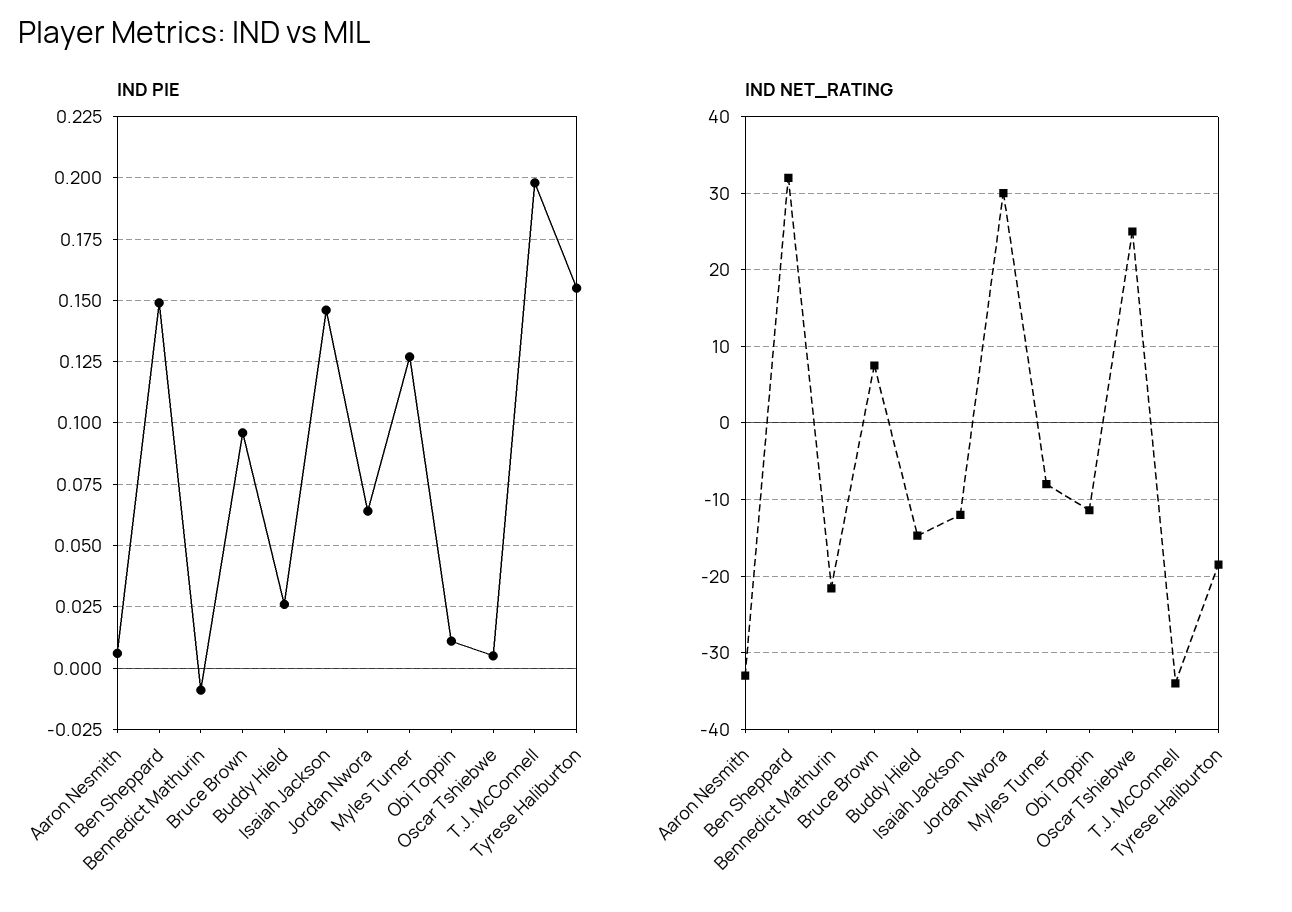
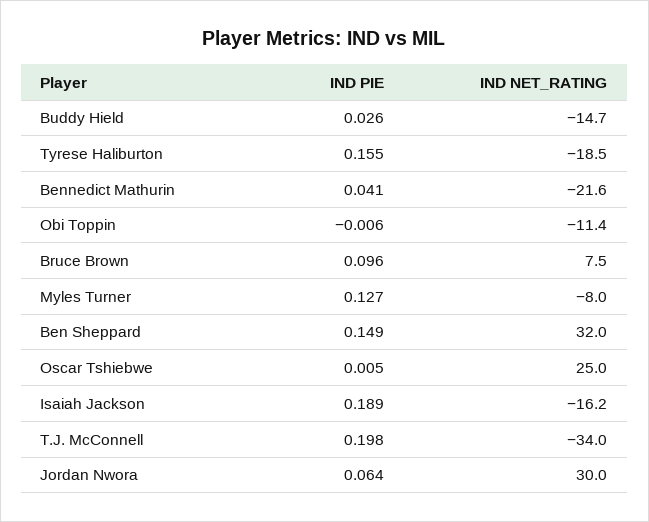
IND PIE, Aaron Nesmith: 0.005 -> none
IND PIE, Bennedict Mathurin: -0.01 -> 0.041
IND PIE, Isaiah Jackson: 0.145 -> 0.189
IND PIE, Obi Toppin: 0.01 -> -0.006
IND NET_RATING, Aaron Nesmith: -33 -> none
IND NET_RATING, Isaiah Jackson: -12 -> -16.2

